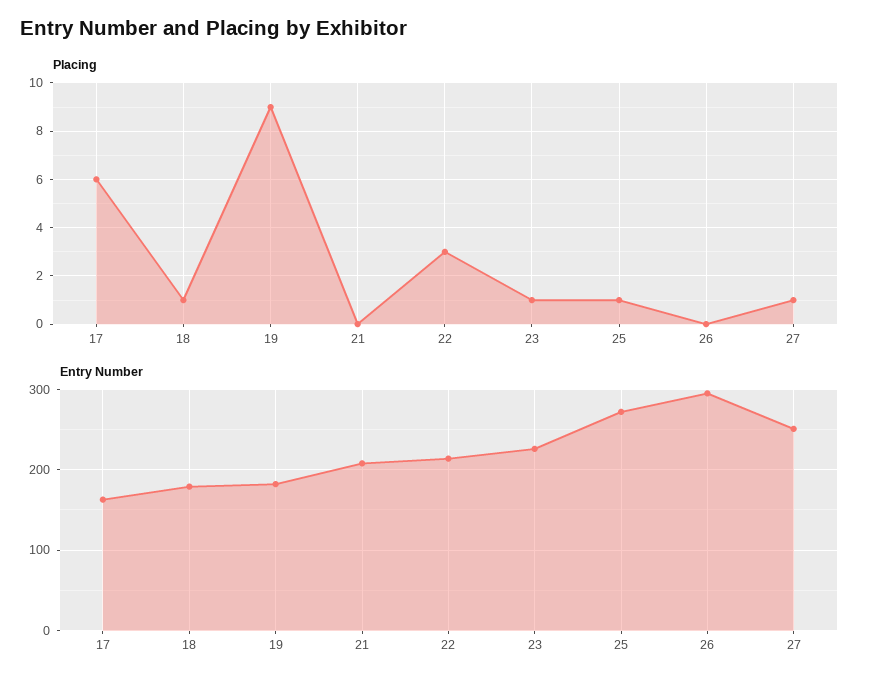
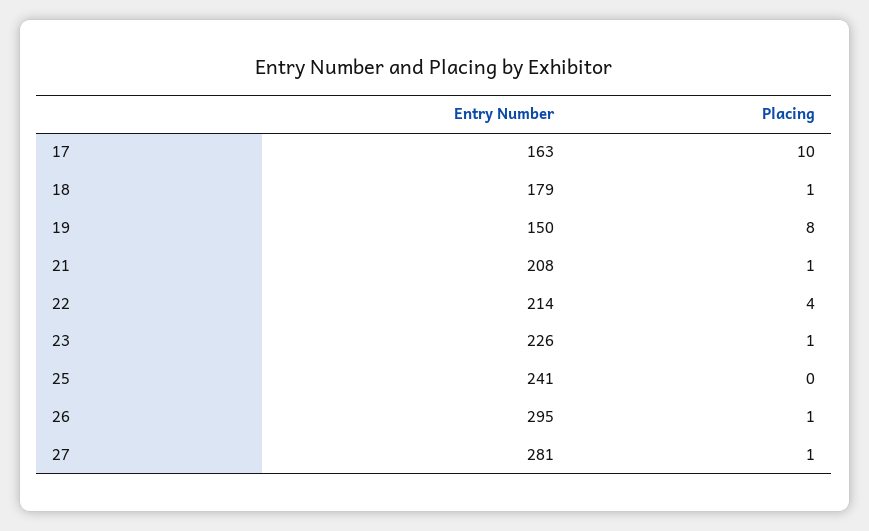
Placing, 17: 6 -> 10
Placing, 19: 9 -> 8
Placing, 21: 0 -> 1
Placing, 22: 3 -> 4
Placing, 25: 1 -> 0
Placing, 26: 0 -> 1
Entry Number, 19: 180 -> 150
Entry Number, 25: 270 -> 241
Entry Number, 27: 250 -> 281

